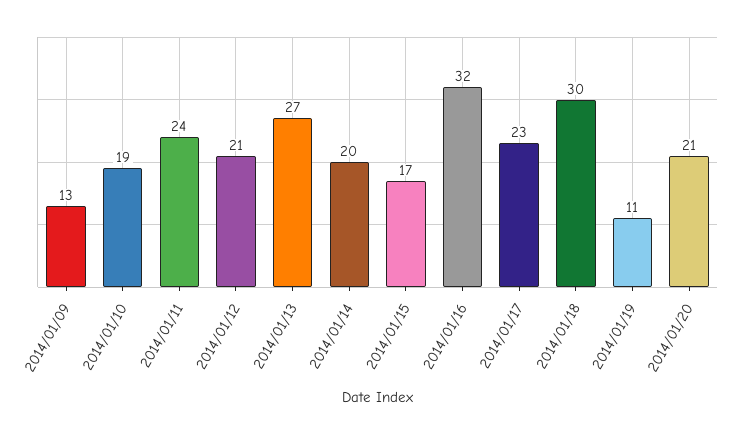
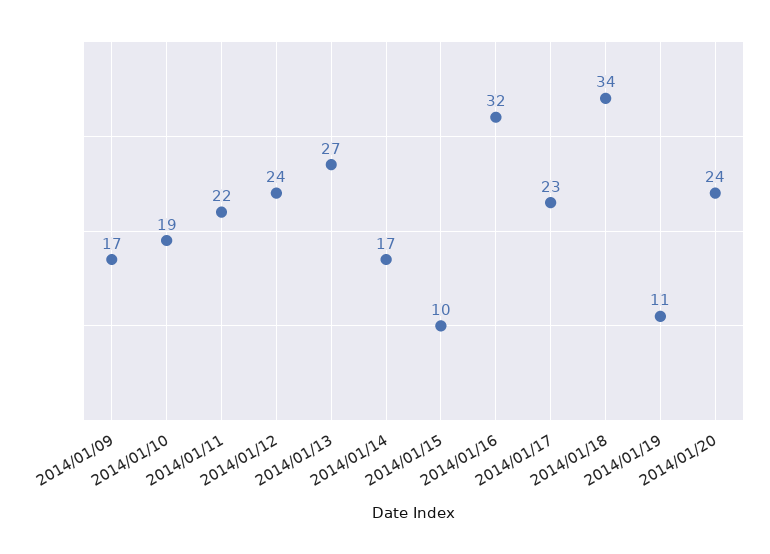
2014/01/09: 13 -> 17
2014/01/11: 24 -> 22
2014/01/12: 21 -> 24
2014/01/14: 20 -> 17
2014/01/15: 17 -> 10
2014/01/18: 30 -> 34
2014/01/20: 21 -> 24

